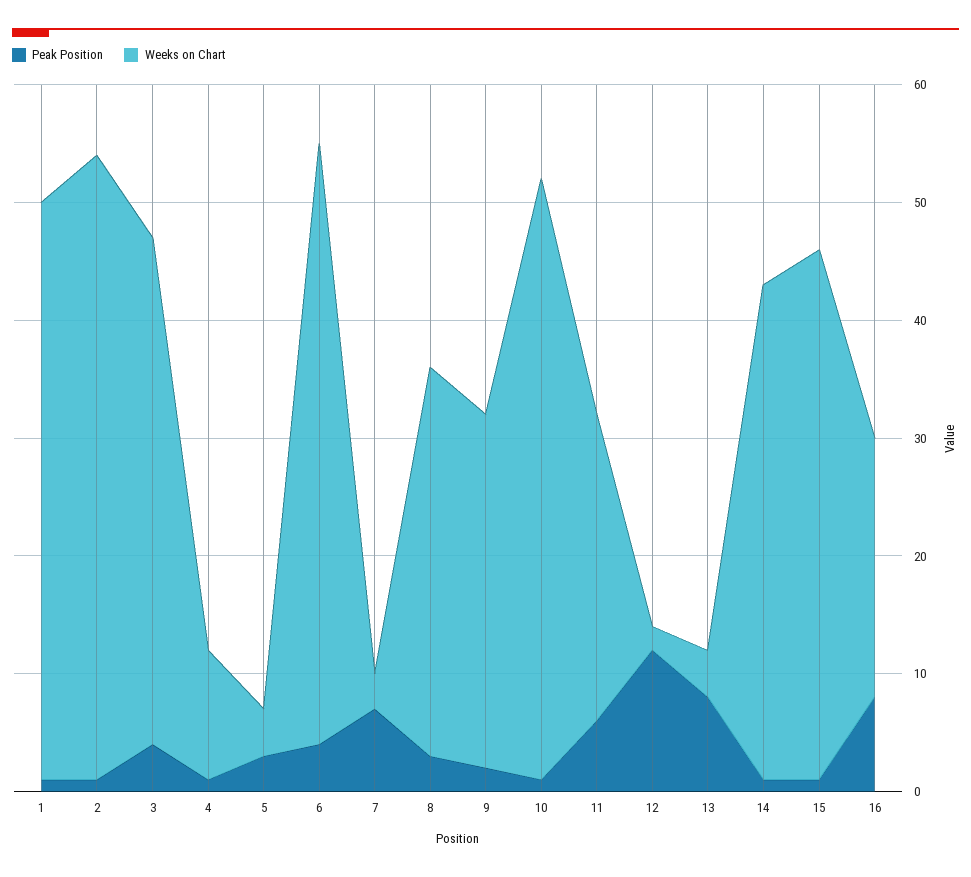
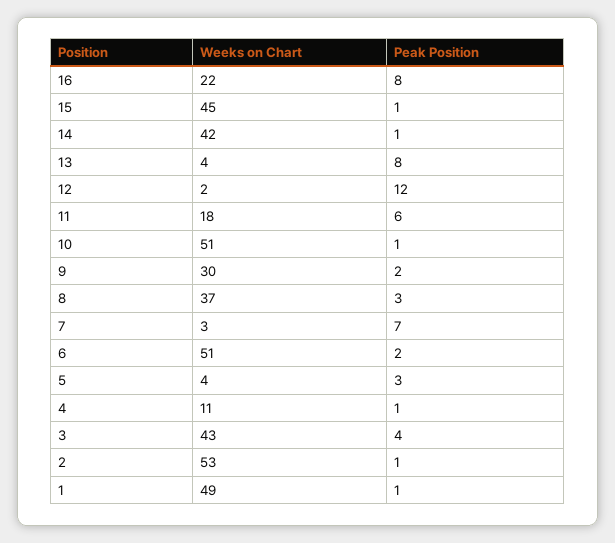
Peak Position, 6: 4 -> 2
Weeks on Chart, 8: 33 -> 37
Weeks on Chart, 11: 26 -> 18

